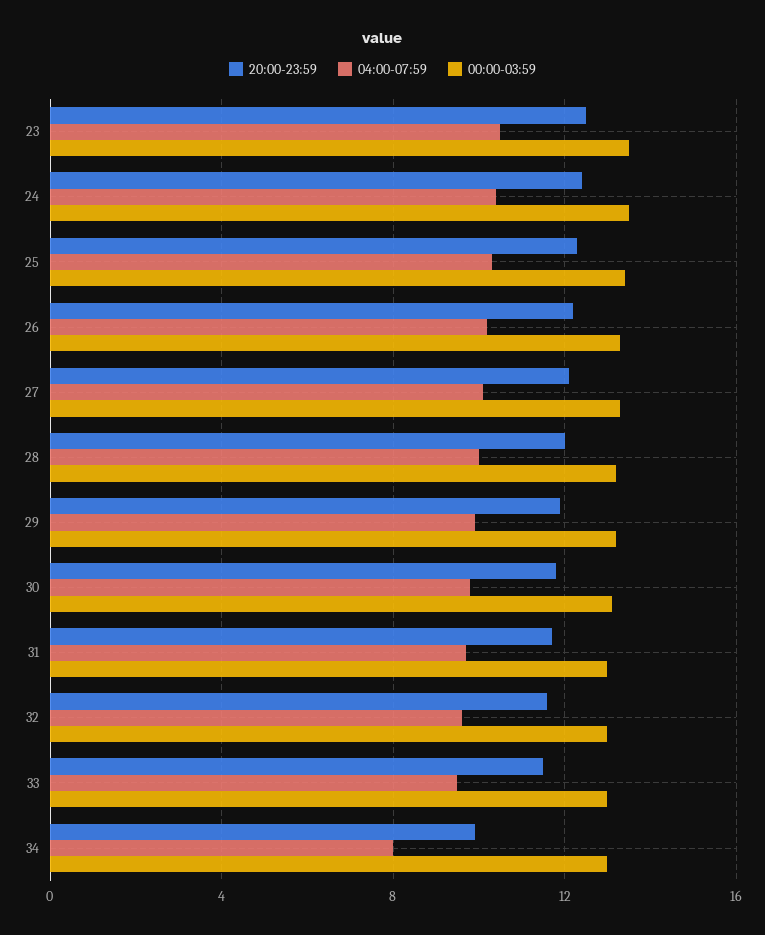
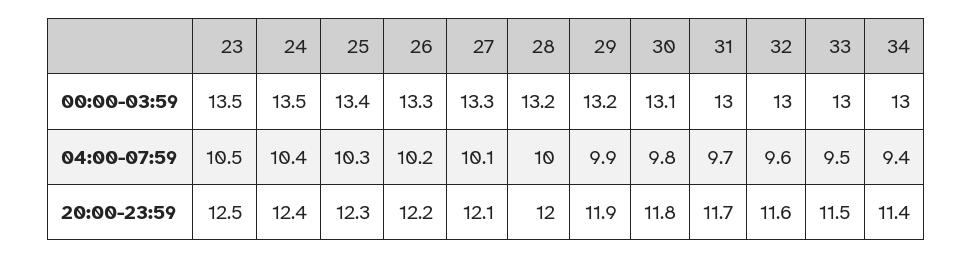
20:00-23:59, 34: 10 -> 11.4
04:00-07:59, 34: 8 -> 9.4

